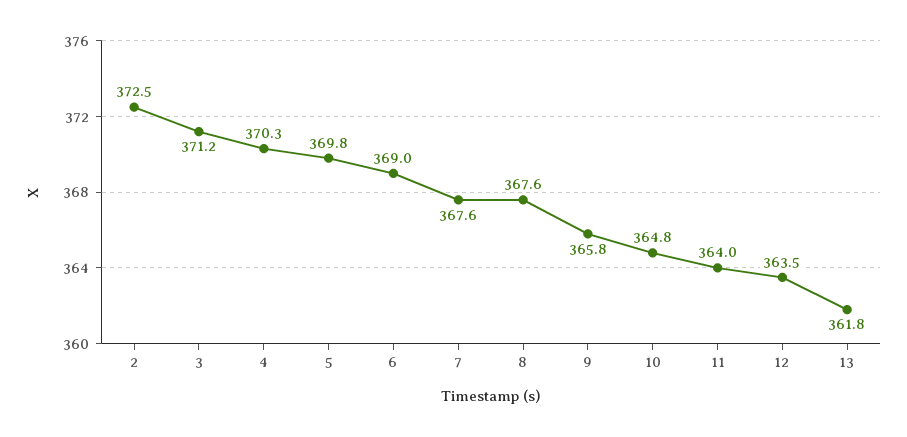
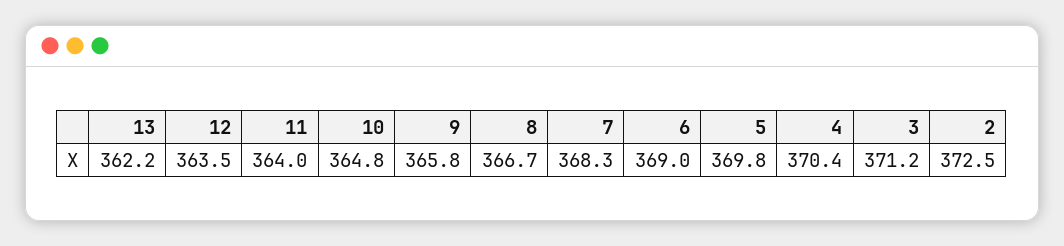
4: 370.3 -> 370.4
7: 367.6 -> 368.3
8: 367.6 -> 366.7
13: 361.8 -> 362.2

